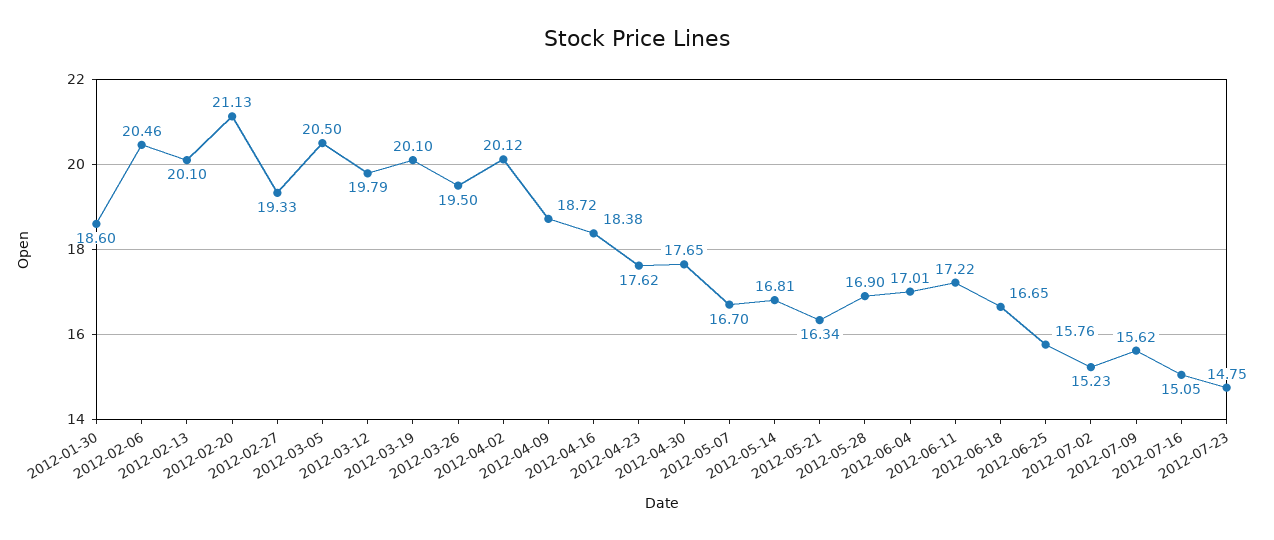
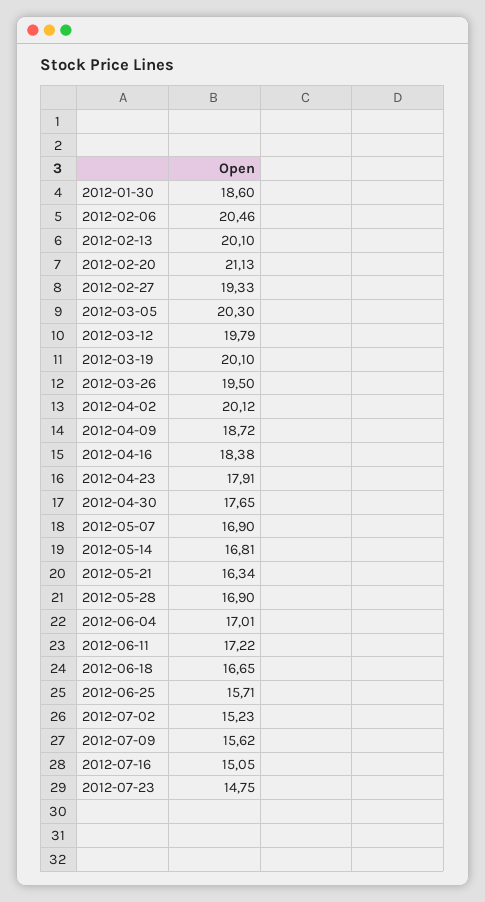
2012-03-05: 20.5 -> 20.3
2012-04-23: 17.62 -> 17.91
2012-05-07: 16.7 -> 16.9
2012-06-25: 15.76 -> 15.71

